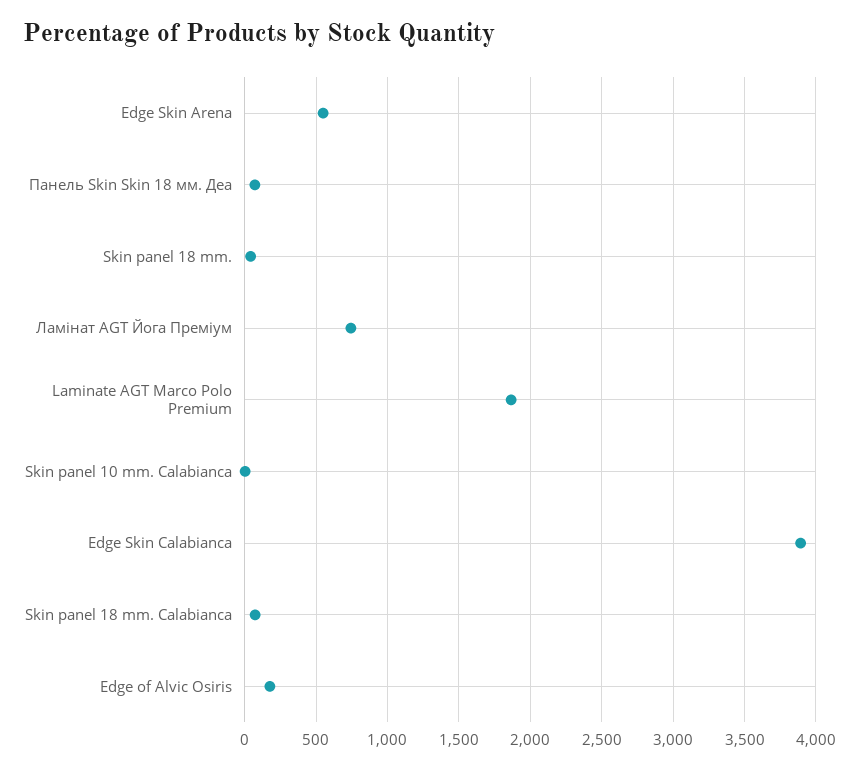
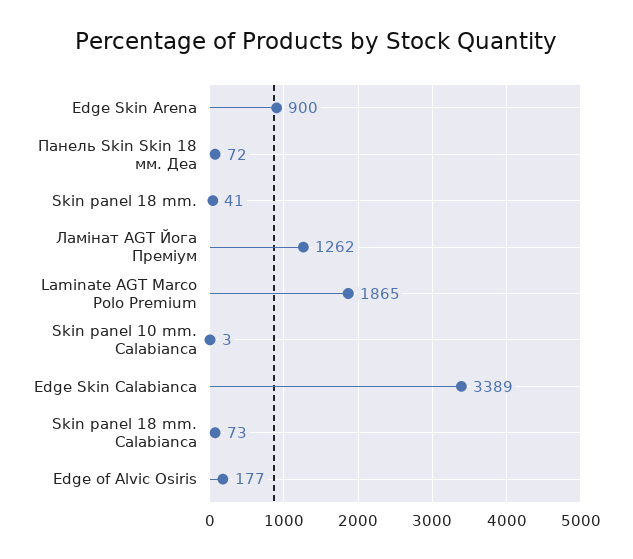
Edge Skin Arena: 550 -> 900
Ламінат AGT Йога Преміум: 750 -> 1262
Edge Skin Calabianca: 3900 -> 3389

